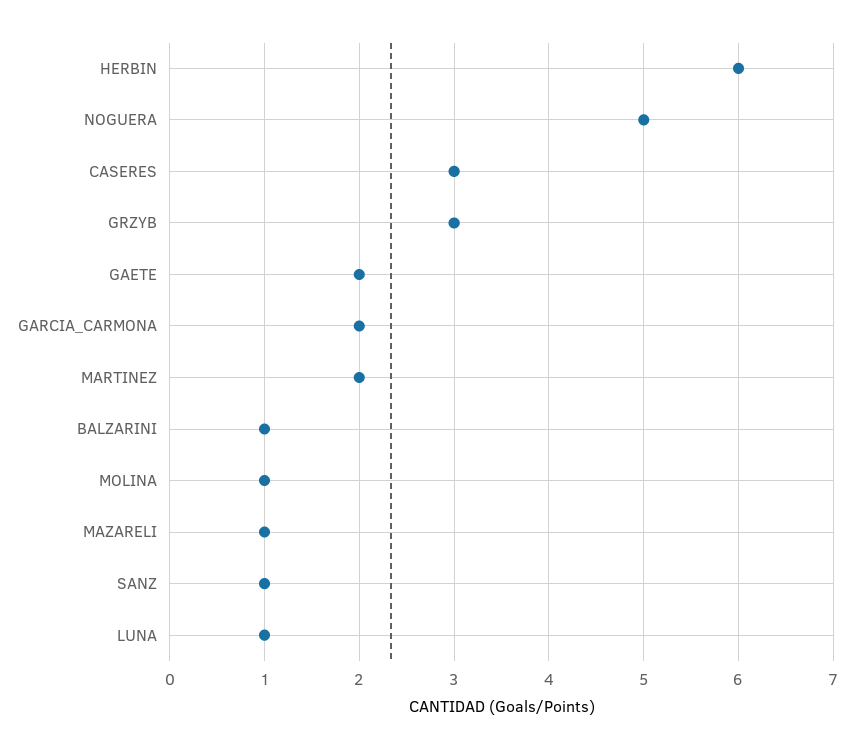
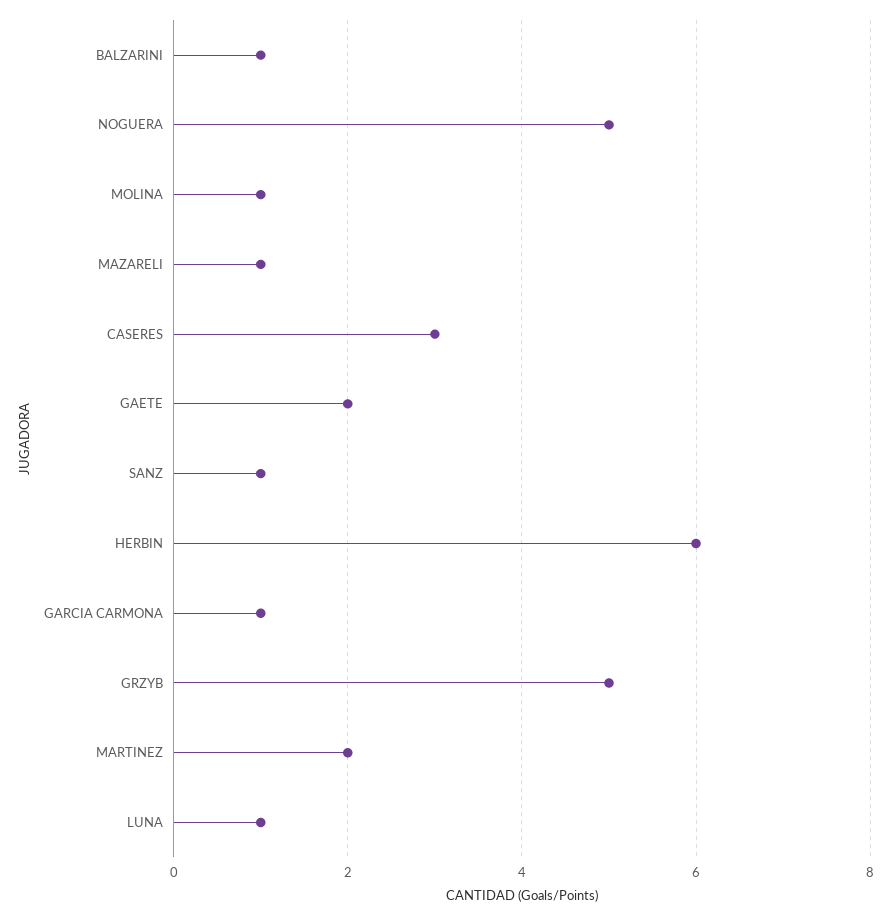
GRZYB: 3 -> 5
GARCIA_CARMONA: 2 -> 1

